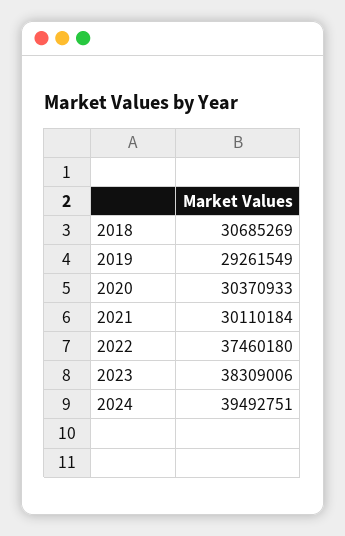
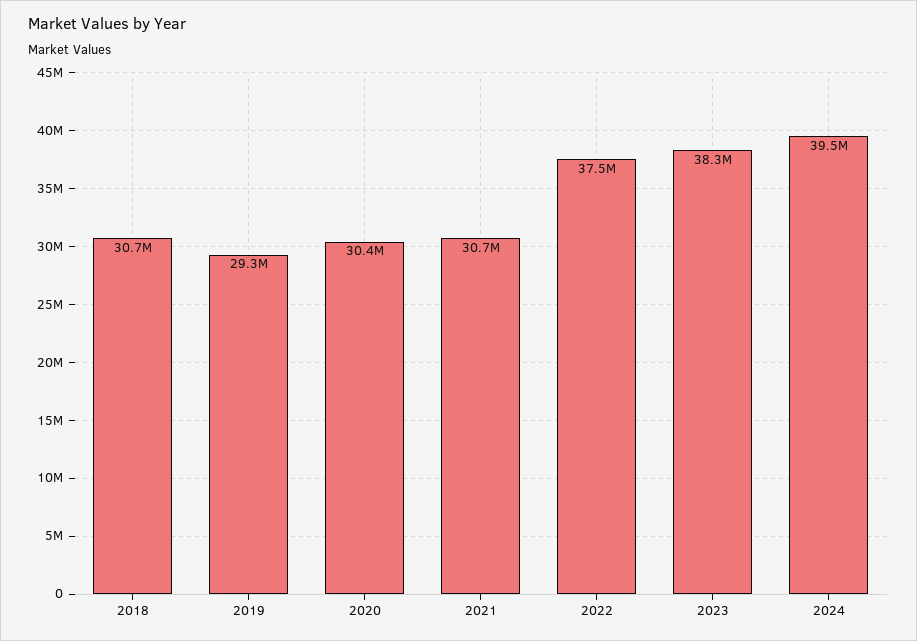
2021: 30110184 -> 30700000

